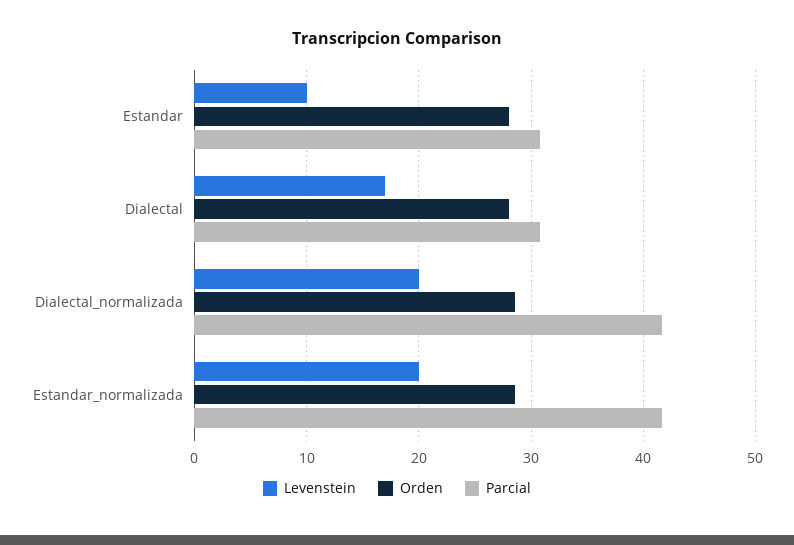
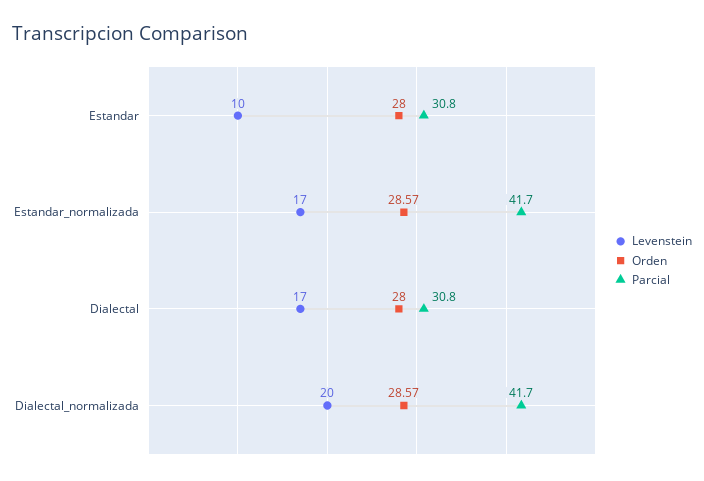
Levenstein, Estandar_normalizada: 20 -> 17

